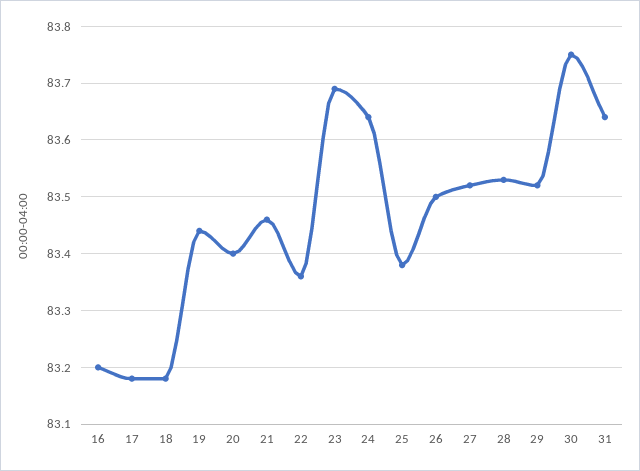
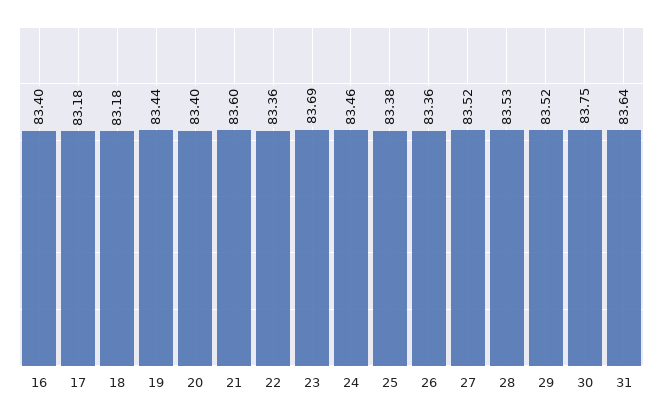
16: 83.2 -> 83.4
21: 83.45 -> 83.6
24: 83.65 -> 83.46
26: 83.5 -> 83.36

